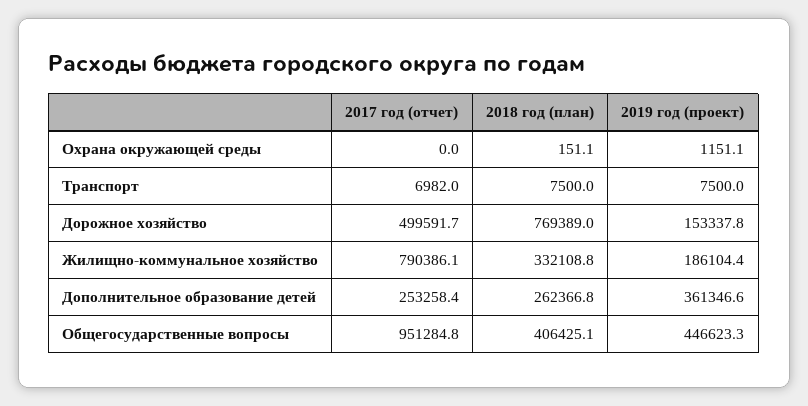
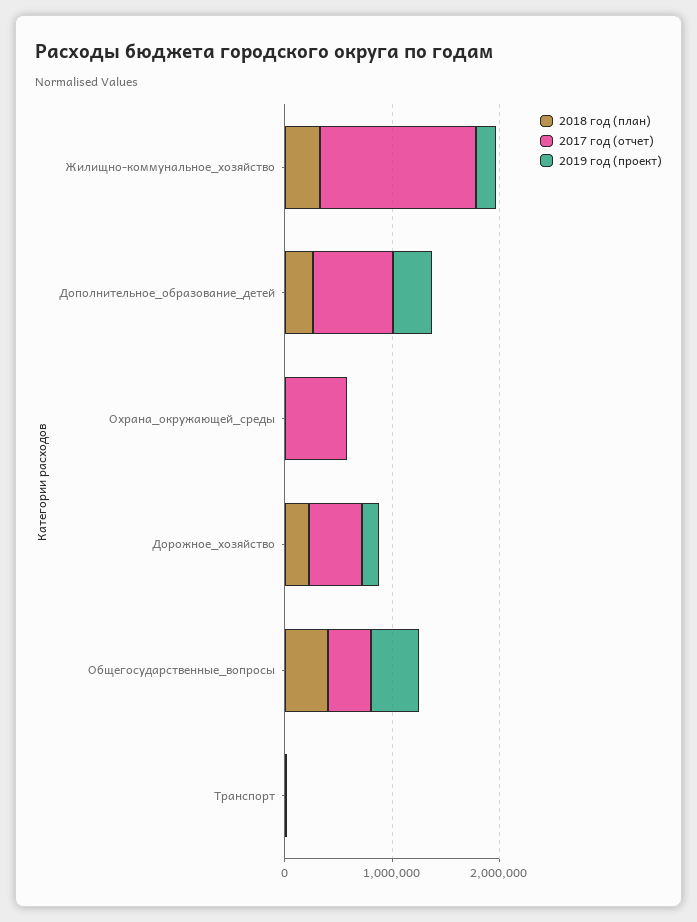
2017 год (отчет), Охрана окружающей среды: 0 -> 600000
2018 год (план), Дорожное хозяйство: 769389 -> 200000
2017 год (отчет), Жилищно-коммунальное хозяйство: 790386.1 -> 1400000
2017 год (отчет), Дополнительное образование детей: 253258.4 -> 800000
2017 год (отчет), Общегосударственные вопросы: 951284.8 -> 400000

